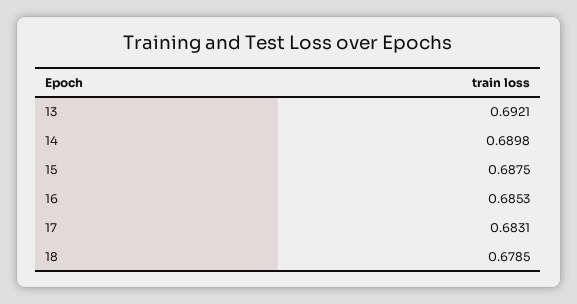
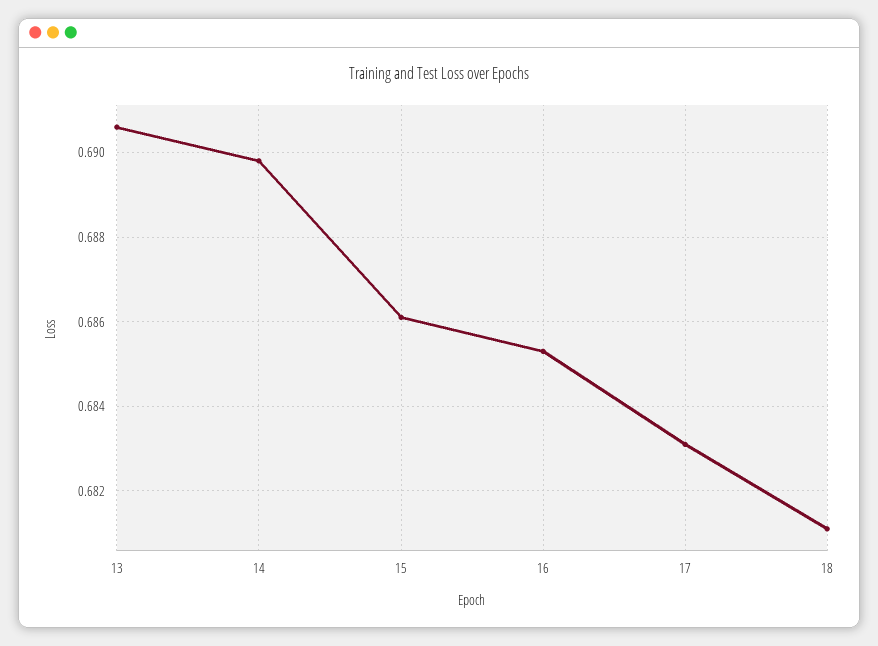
13: 0.6921 -> 0.6905
15: 0.6875 -> 0.686
18: 0.6785 -> 0.681

